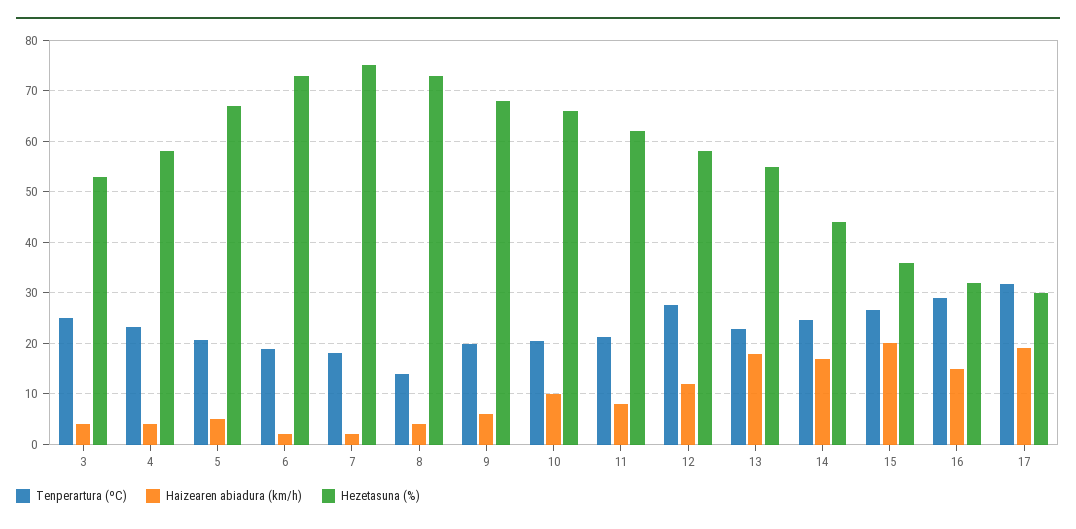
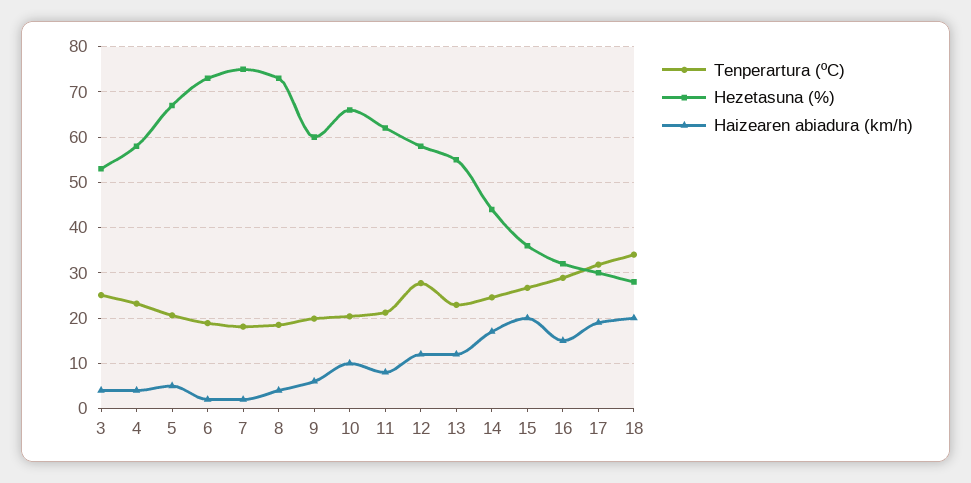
Tenperartura (ºC), 8: 14 -> 18
Hezetasuna (%), 9: 68 -> 60
Haizearen abiadura (km/h), 13: 18 -> 12
Tenperartura (ºC), 18: none -> 34
Hezetasuna (%), 18: none -> 28
Haizearen abiadura (km/h), 18: none -> 20

